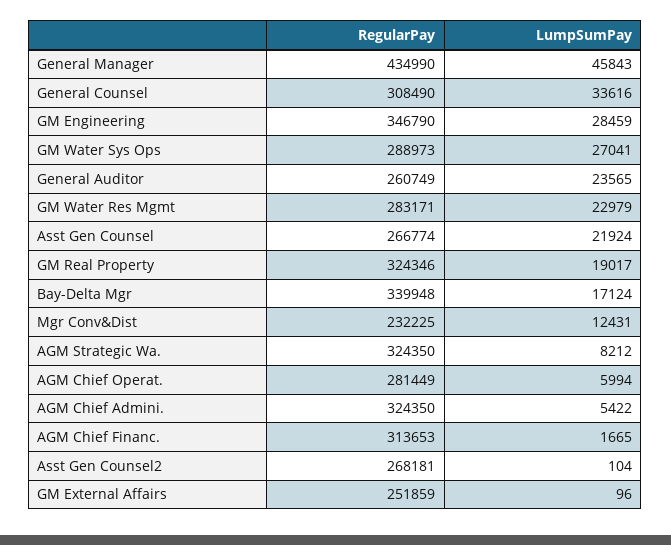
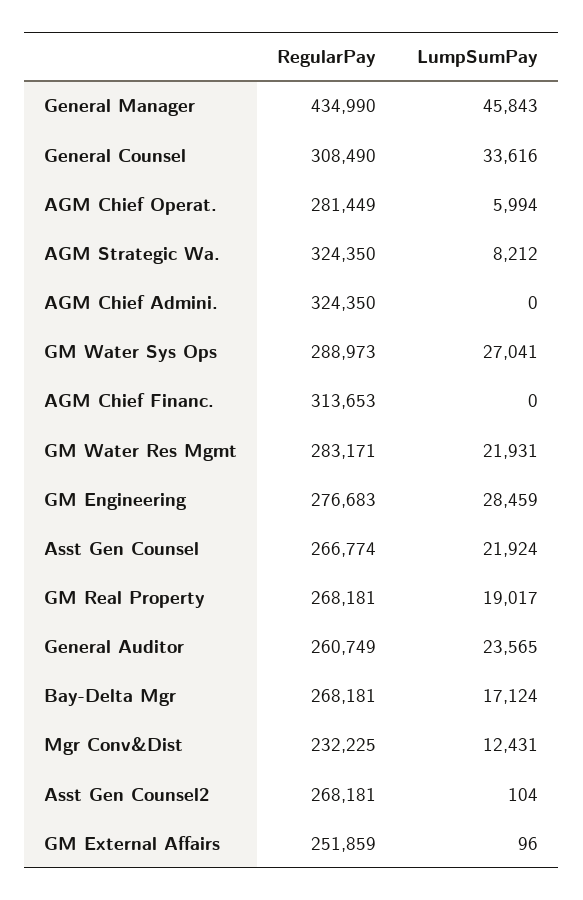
RegularPay, GM Engineering: 346790 -> 276683
LumpSumPay, GM Water Res Mgmt: 22979 -> 21931
RegularPay, GM Real Property: 324346 -> 268181
RegularPay, Bay-Delta Mgr: 339948 -> 268181
LumpSumPay, AGM Chief Admini.: 5422 -> 0
LumpSumPay, AGM Chief Financ.: 1665 -> 0

